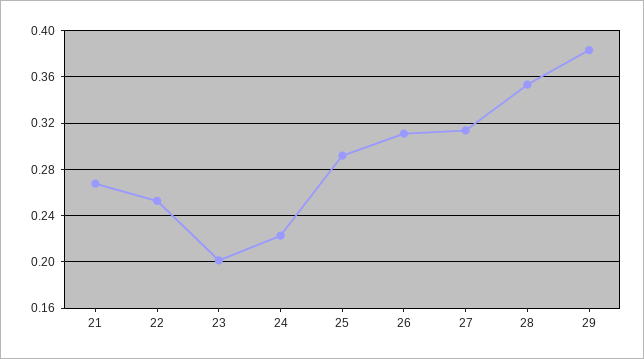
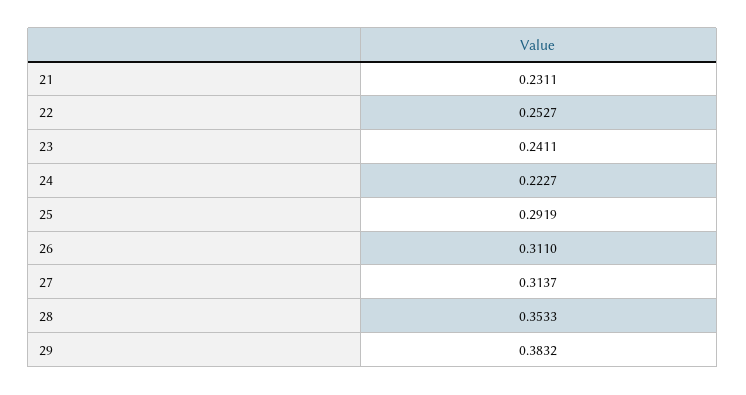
21: 0.27 -> 0.2311
23: 0.2 -> 0.2411

